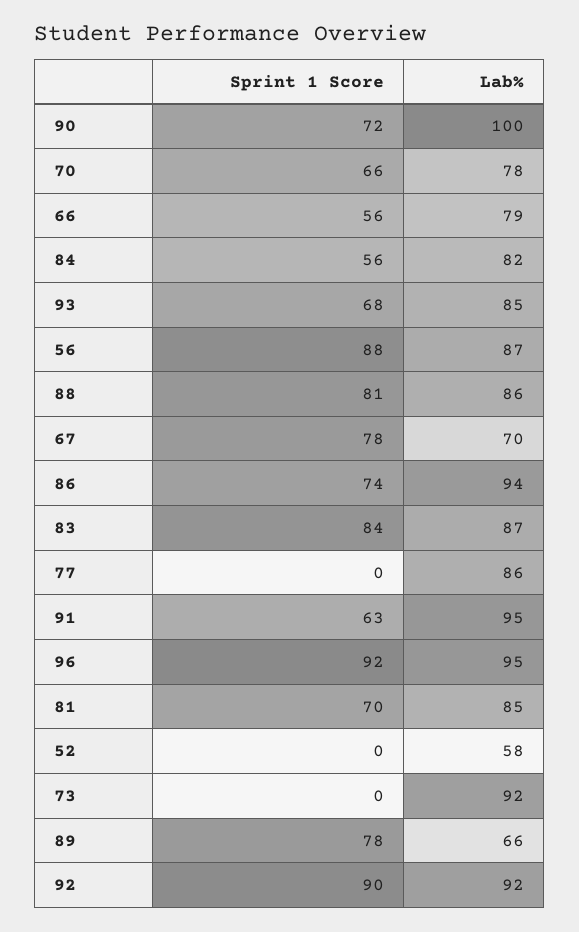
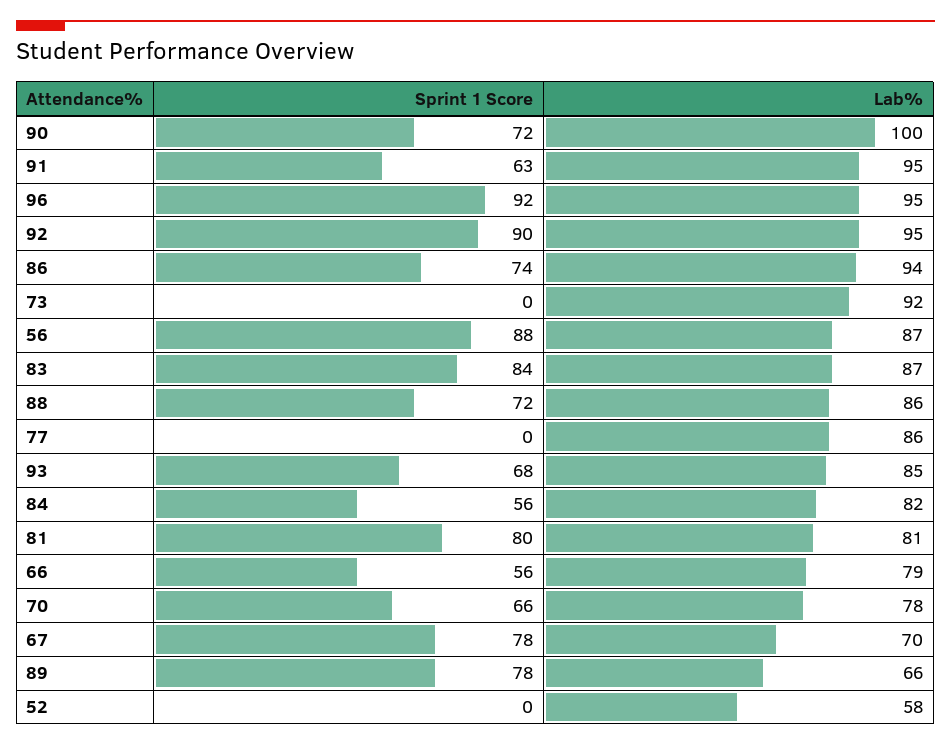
Sprint 1 Score, 88: 81 -> 72
Sprint 1 Score, 81: 70 -> 80
Lab%, 81: 85 -> 81
Lab%, 92: 92 -> 95

